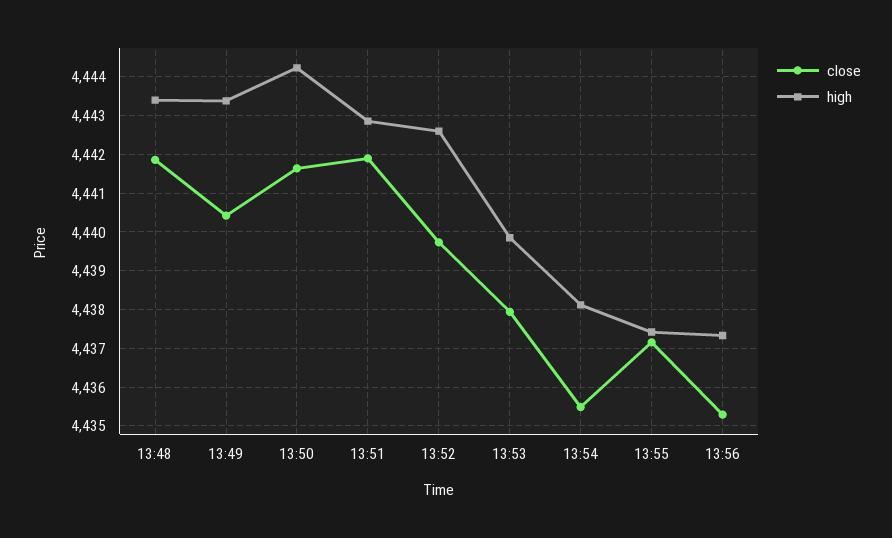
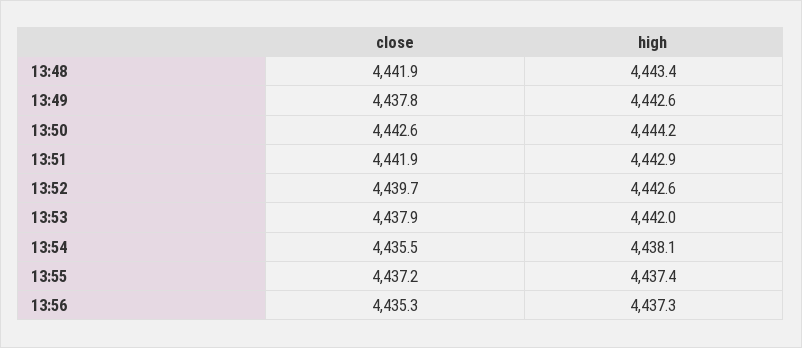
close, 13:49: 4440.4 -> 4437.8
high, 13:49: 4443.4 -> 4442.6
close, 13:50: 4441.6 -> 4442.6
high, 13:53: 4439.8 -> 4442

